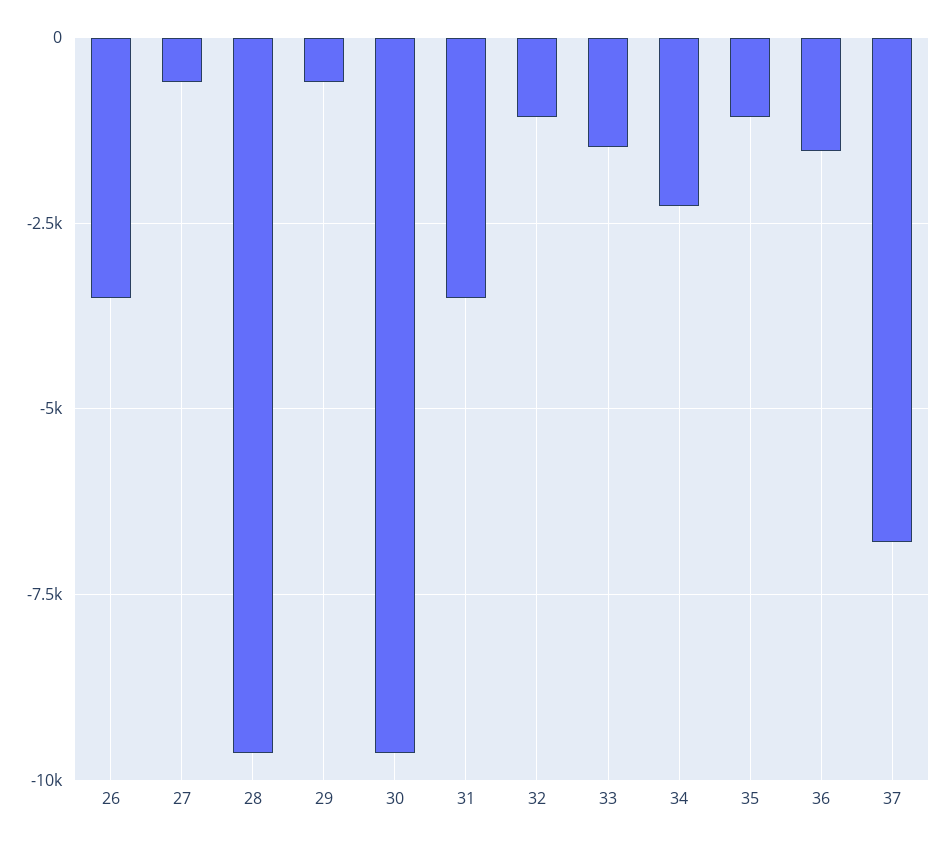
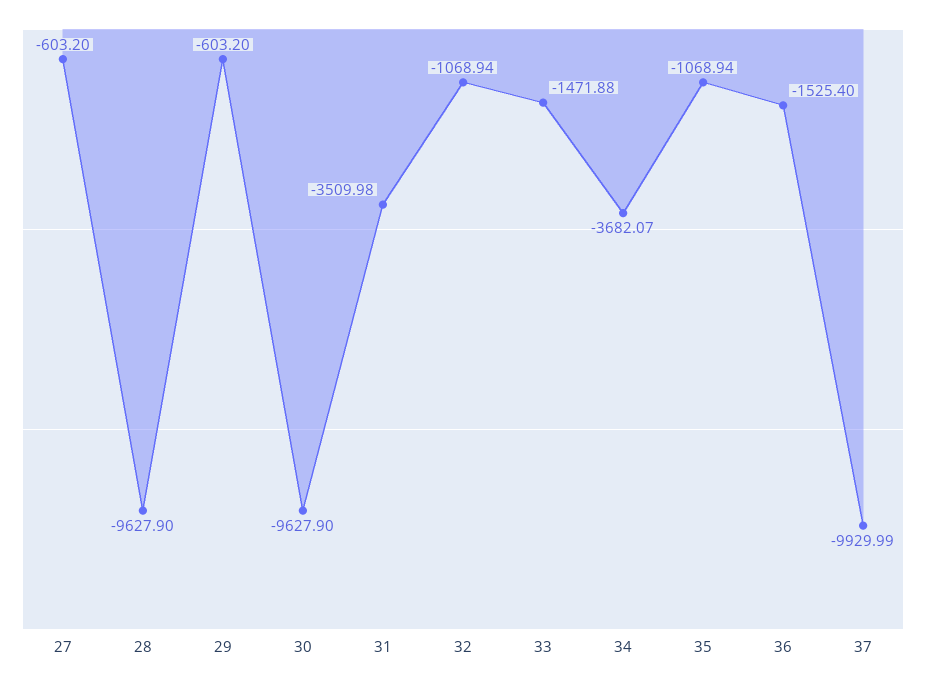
26: -3500 -> none
34: -2250 -> -3682.07
37: -6750 -> -9929.99

